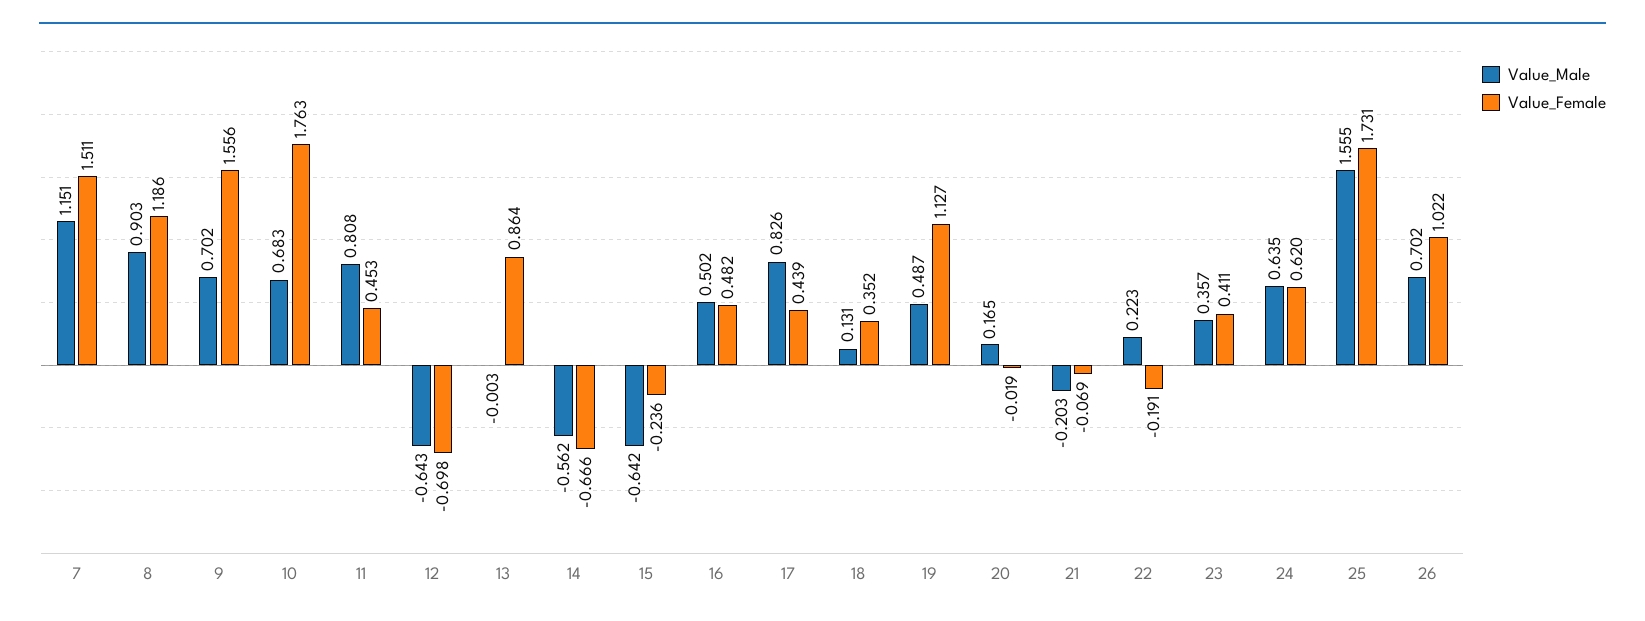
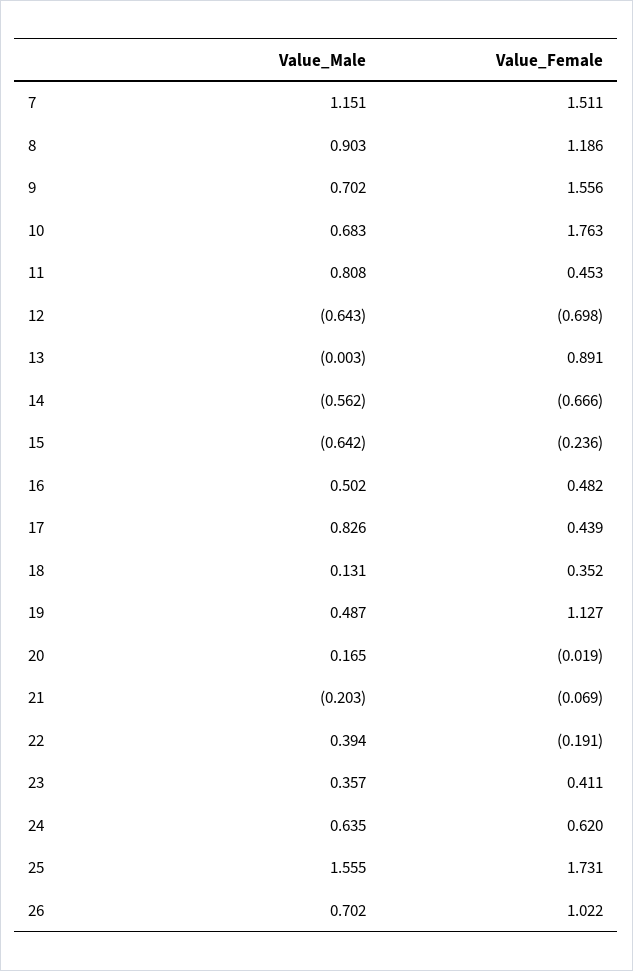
Value_Female, 13: 0.864 -> 0.891
Value_Male, 22: 0.223 -> 0.394

